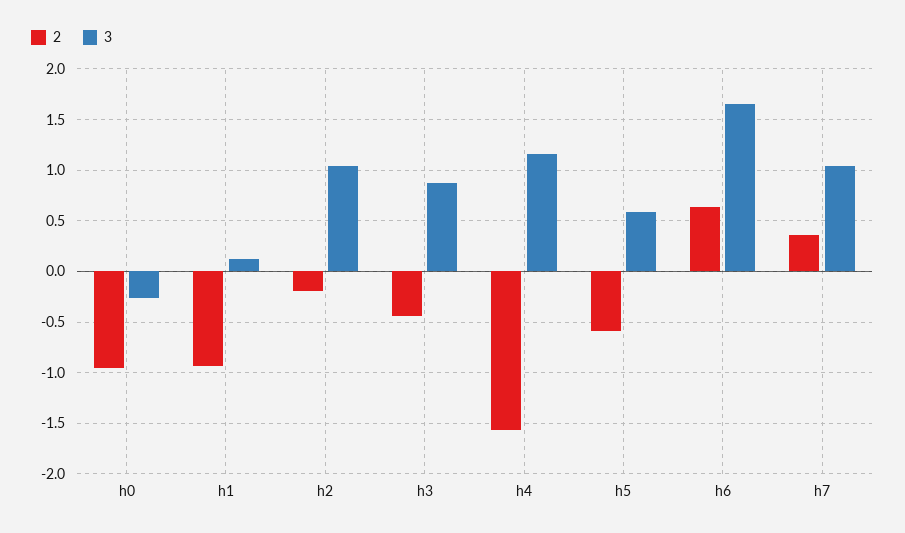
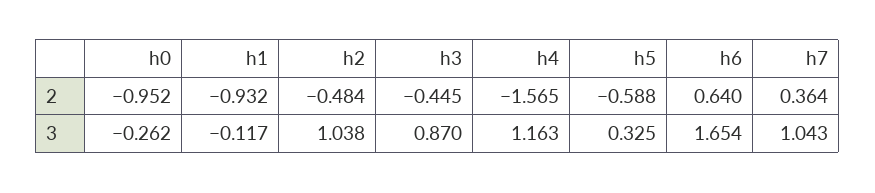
3, h1: 0.1 -> -0.117
2, h2: -0.2 -> -0.484
3, h5: 0.6 -> 0.325

